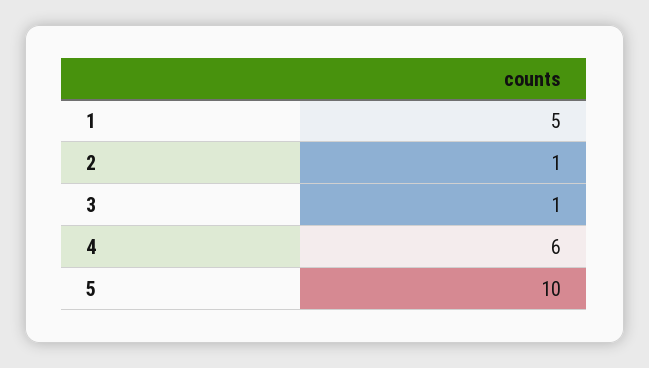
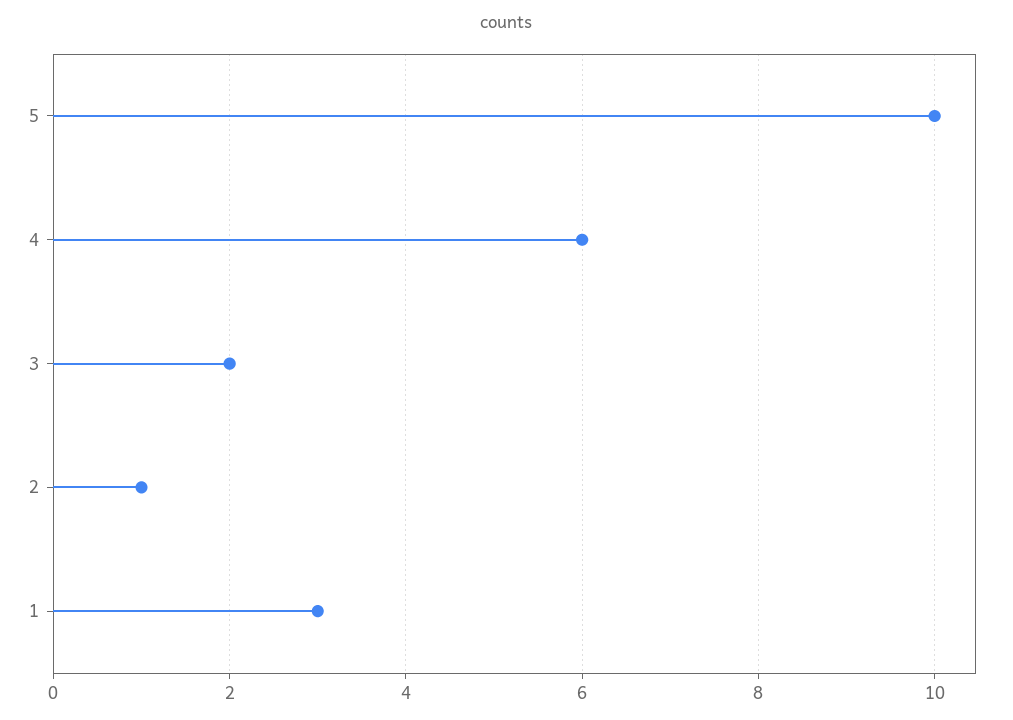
1: 5 -> 3
3: 1 -> 2

